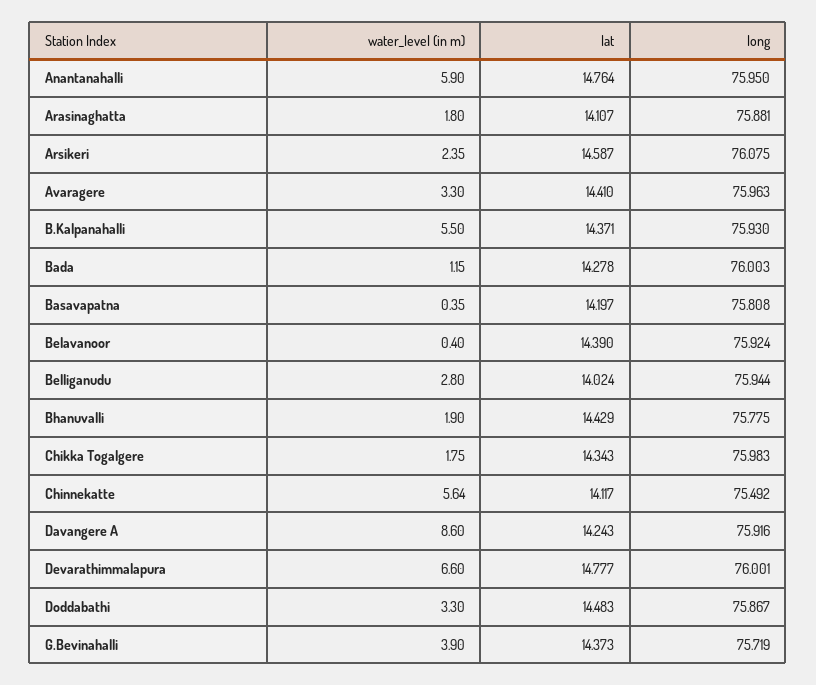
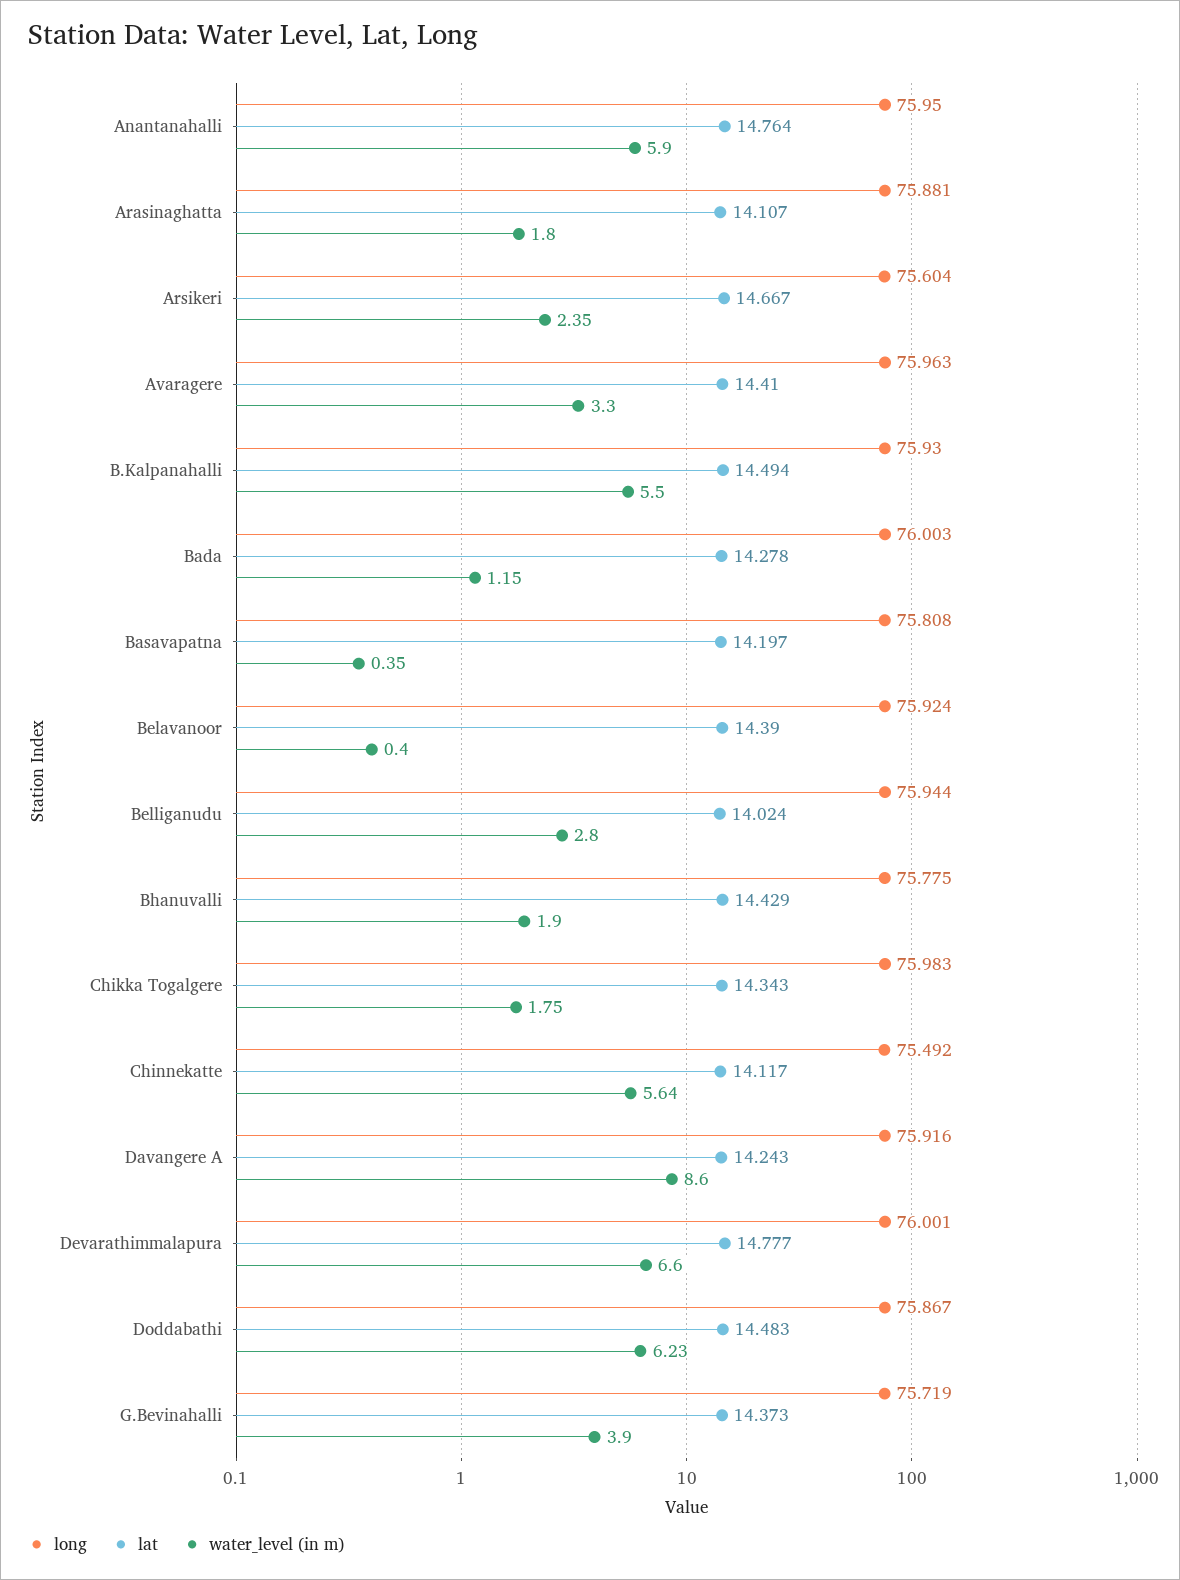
lat, Arsikeri: 14.587 -> 14.667
long, Arsikeri: 76.075 -> 75.604
lat, B.Kalpanahalli: 14.371 -> 14.494
water_level (in m), Doddabathi: 3.3 -> 6.23

